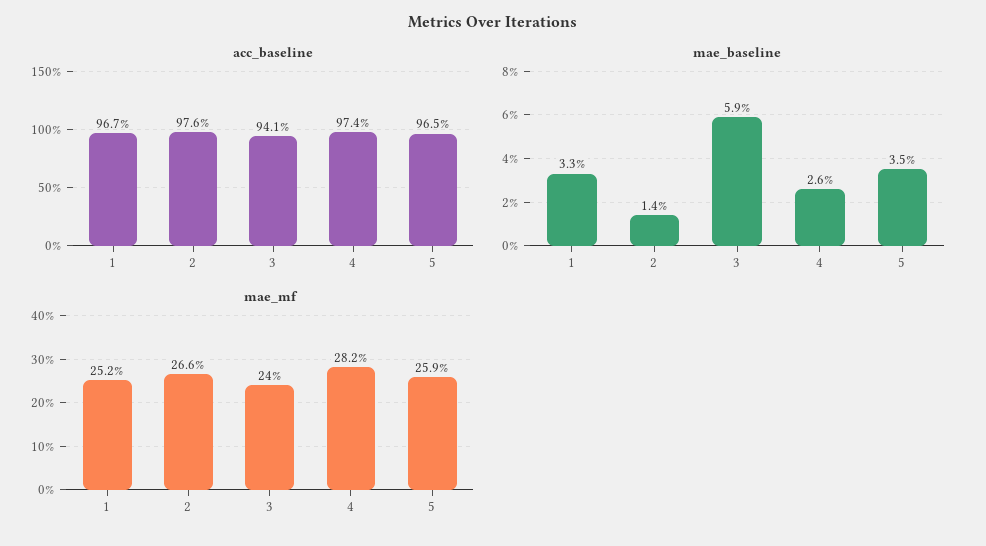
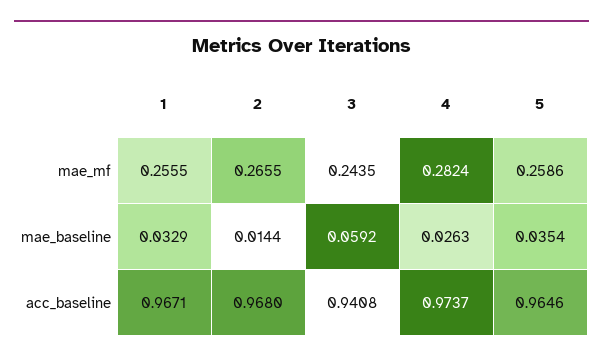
acc_baseline, 2: 0.976 -> 0.968
mae_mf, 1: 0.252 -> 0.2555
mae_mf, 3: 0.24 -> 0.2435

